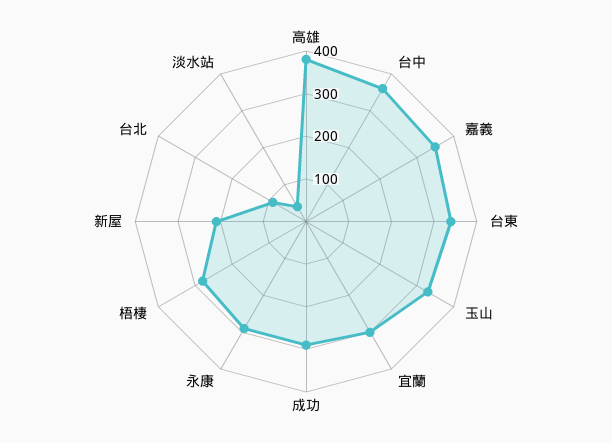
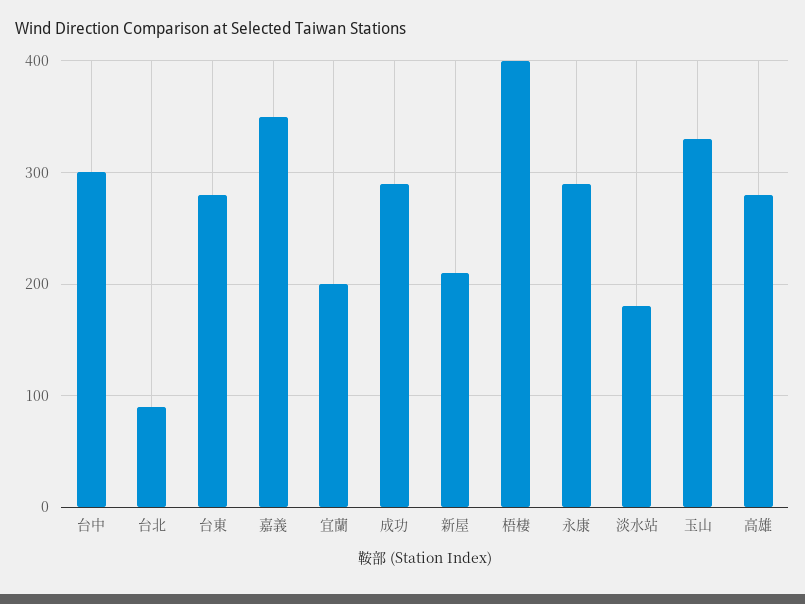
高雄: 380 -> 280
台中: 360 -> 300
台東: 340 -> 280
宜蘭: 300 -> 200
梧棲: 280 -> 400
淡水站: 40 -> 180

